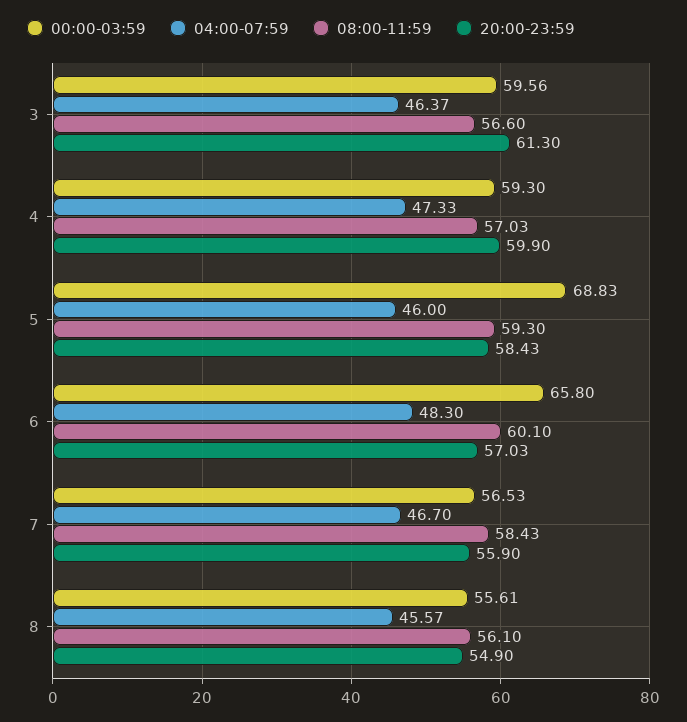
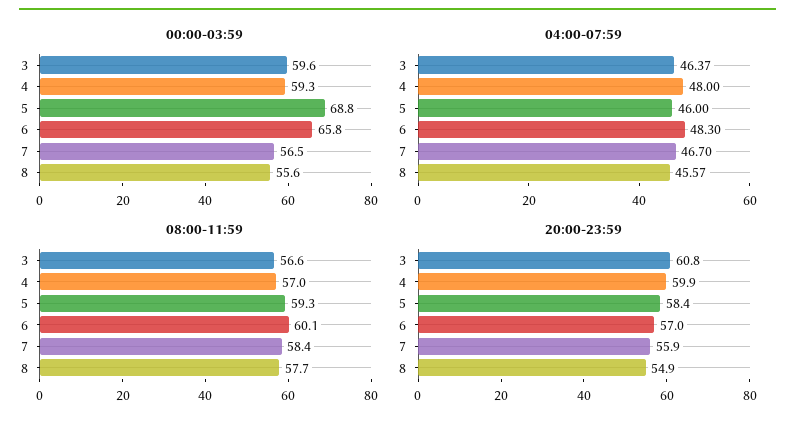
20:00-23:59, 3: 61.3 -> 60.8
04:00-07:59, 4: 47.33 -> 48
08:00-11:59, 8: 56.1 -> 57.7

